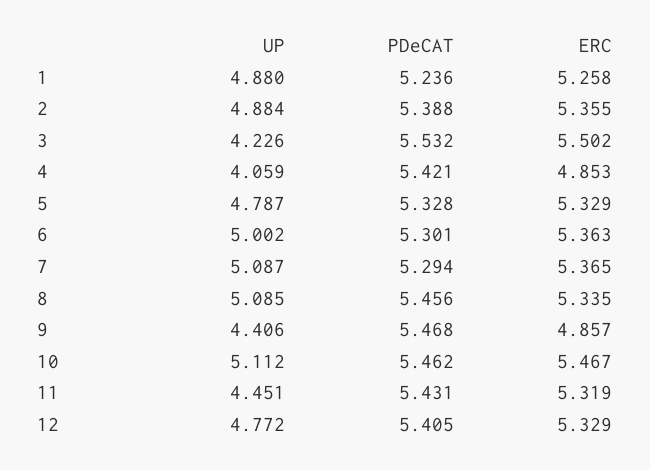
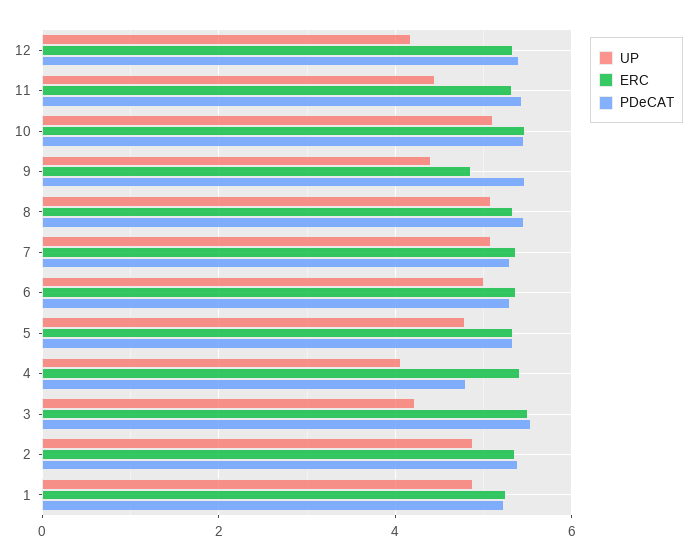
PDeCAT, 4: 5.421 -> 4.8
ERC, 4: 4.853 -> 5.4
UP, 12: 4.772 -> 4.2

